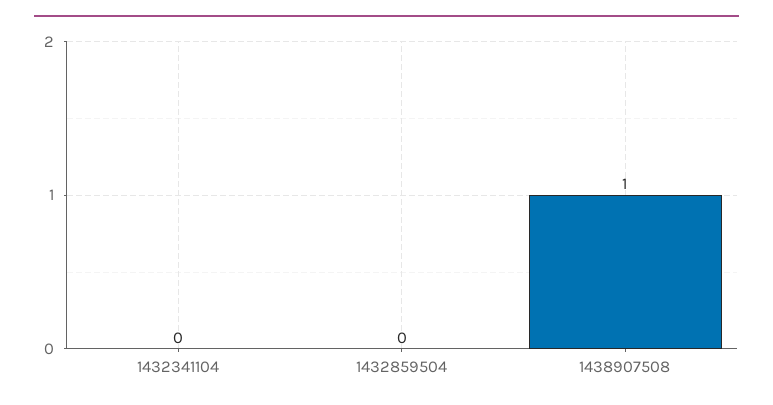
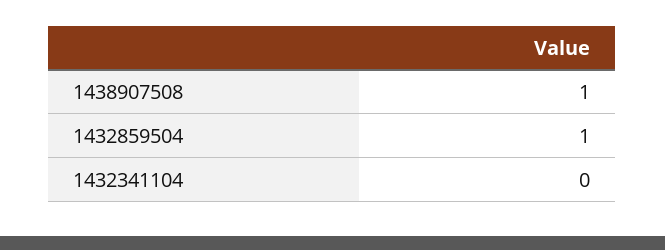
1432859504: 0 -> 1

